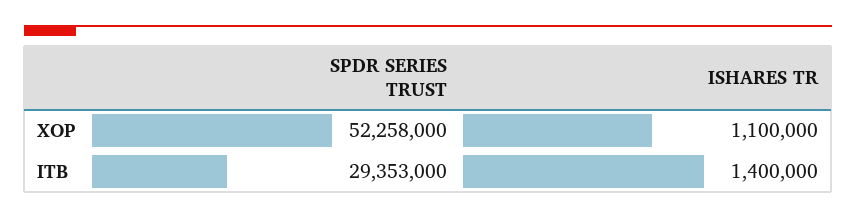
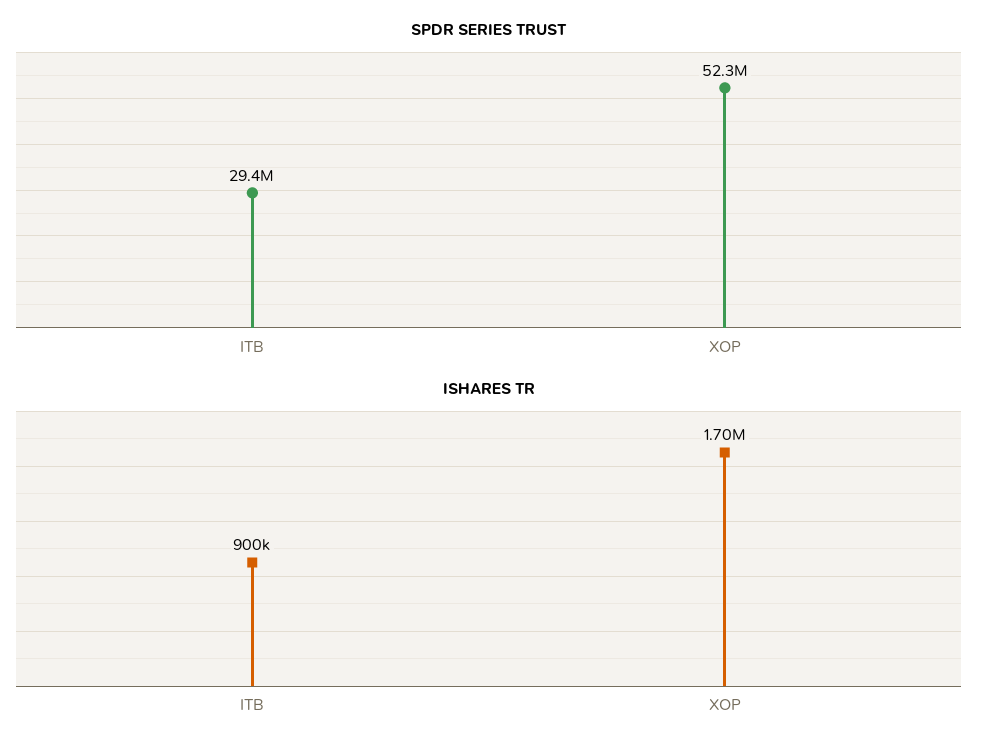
ISHARES TR, XOP: 1100000 -> 1700000
ISHARES TR, ITB: 1400000 -> 900000

